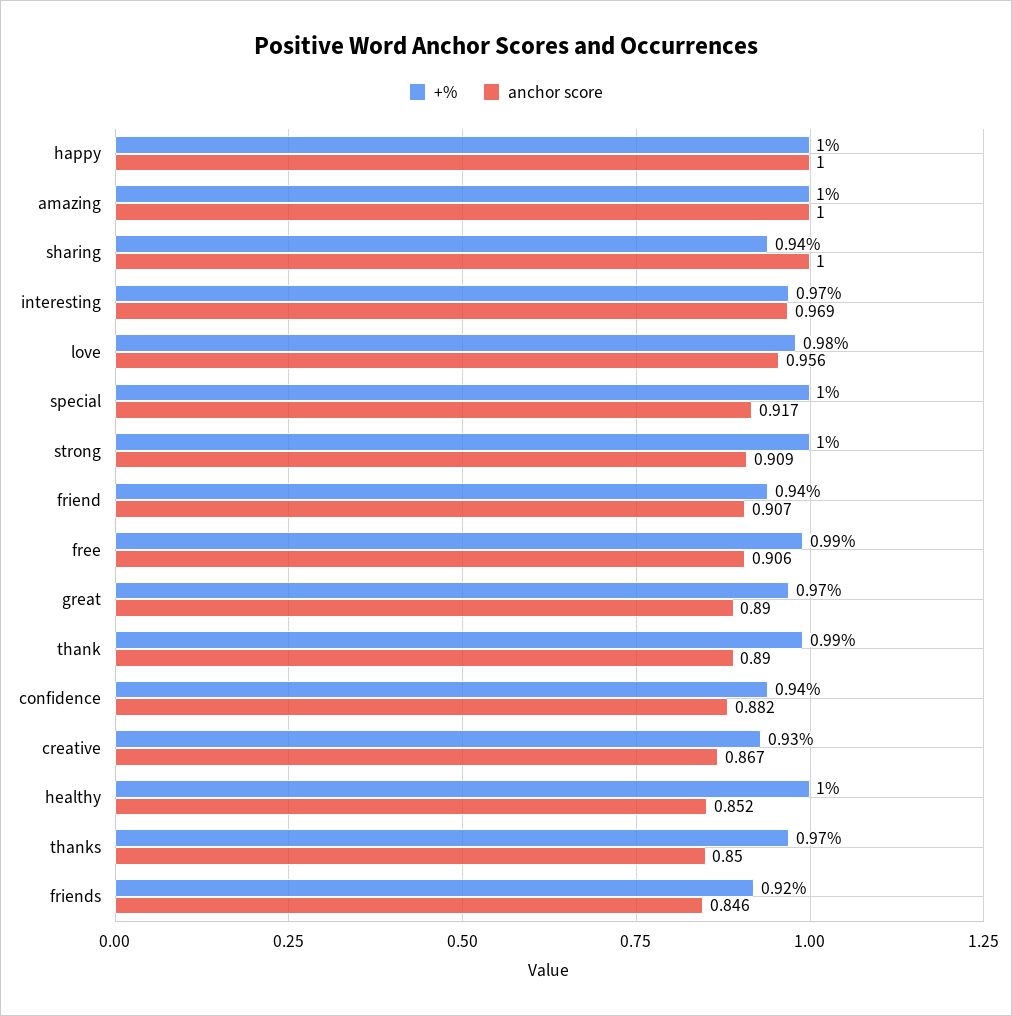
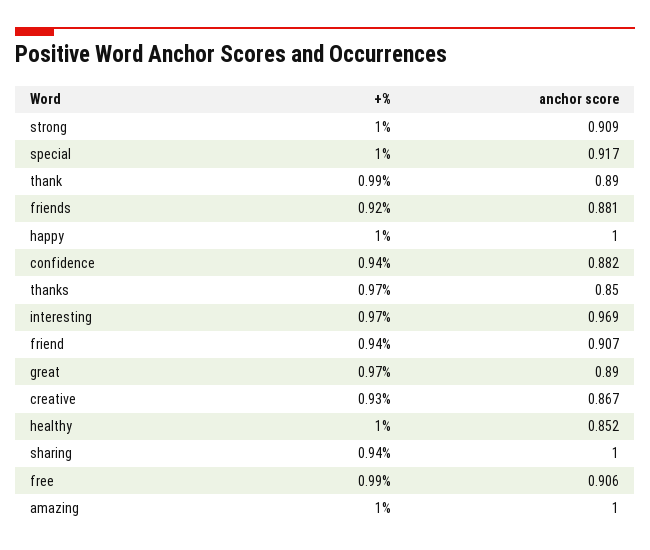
+%, love: 0.98 -> none
anchor score, love: 0.956 -> none
anchor score, friends: 0.846 -> 0.881

